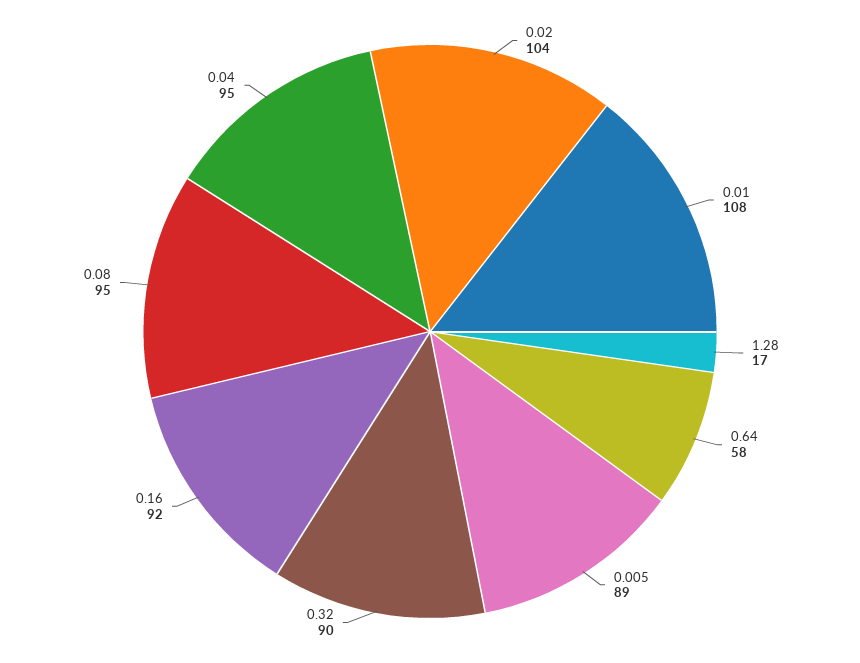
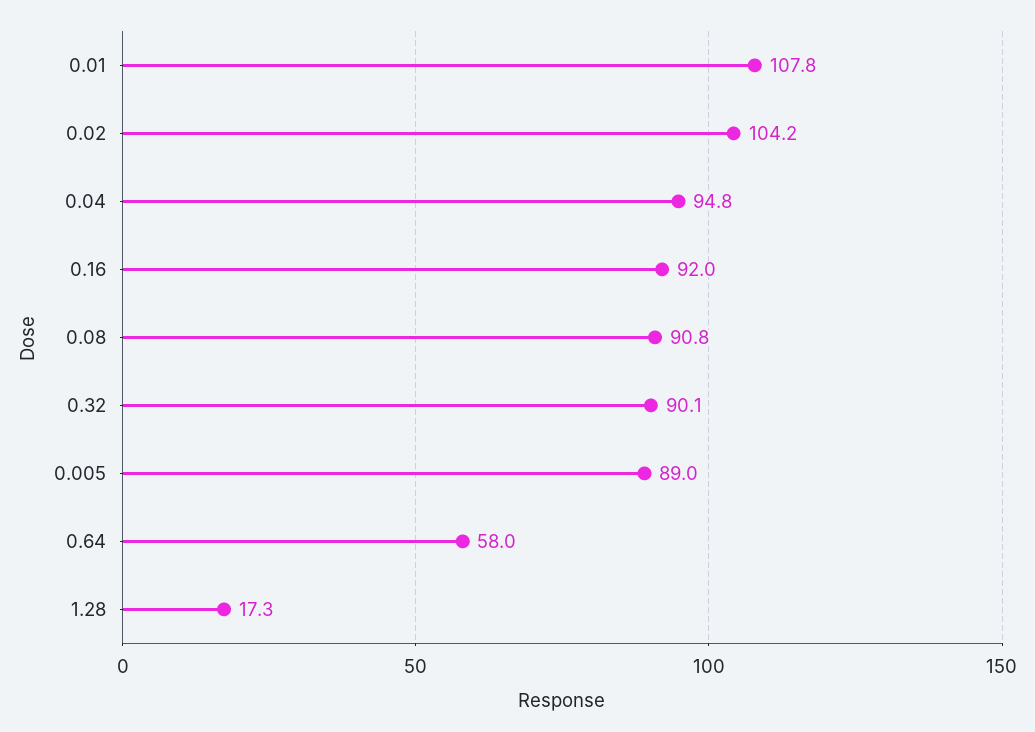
0.08: 95 -> 90.8

